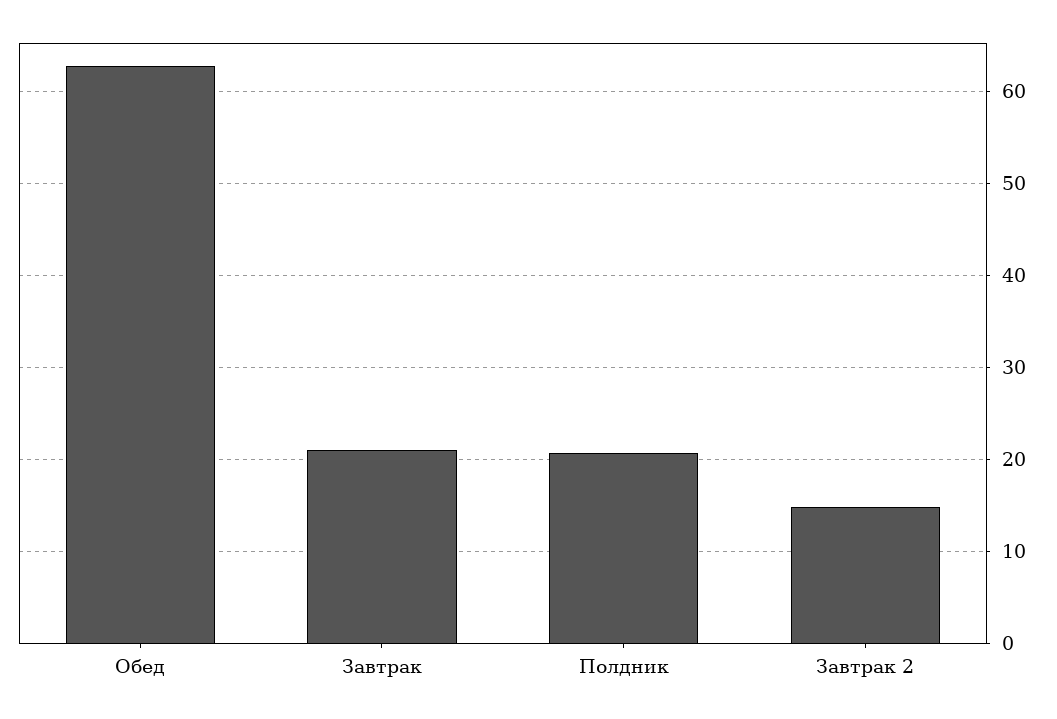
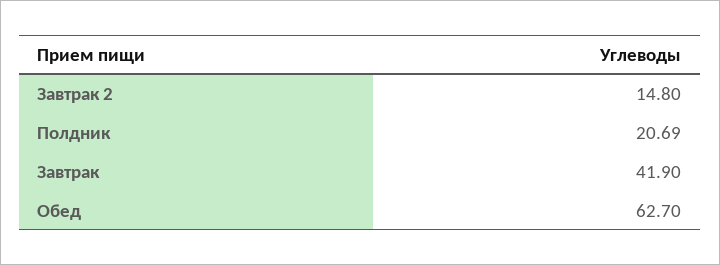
Завтрак: 21 -> 41.9

